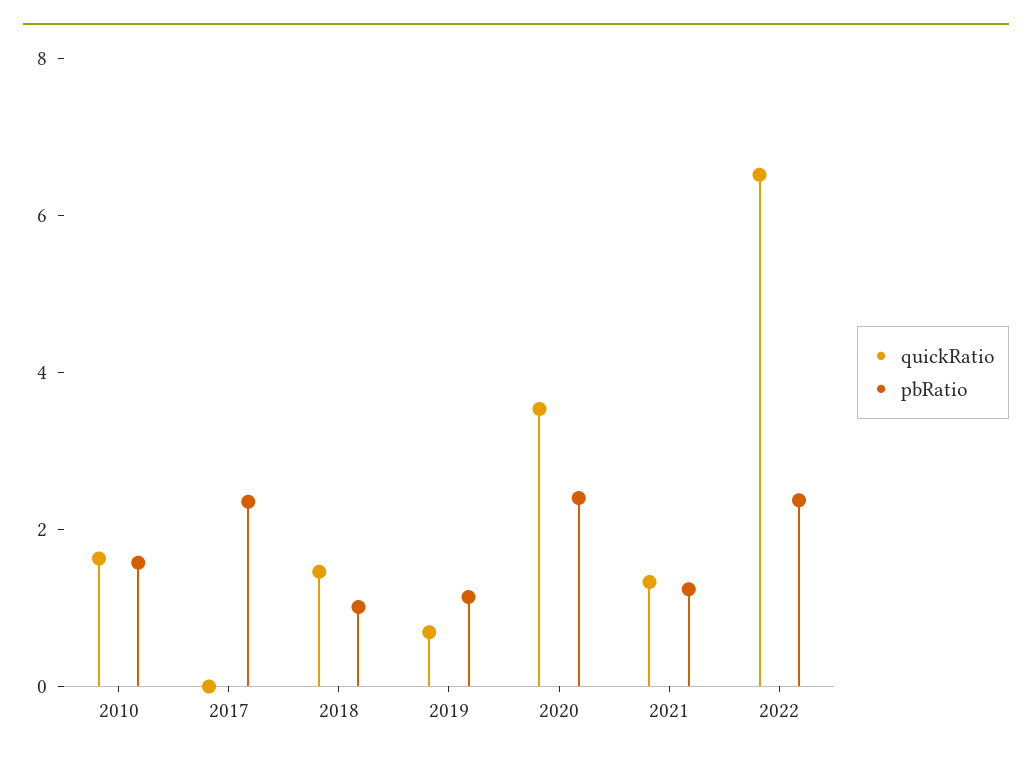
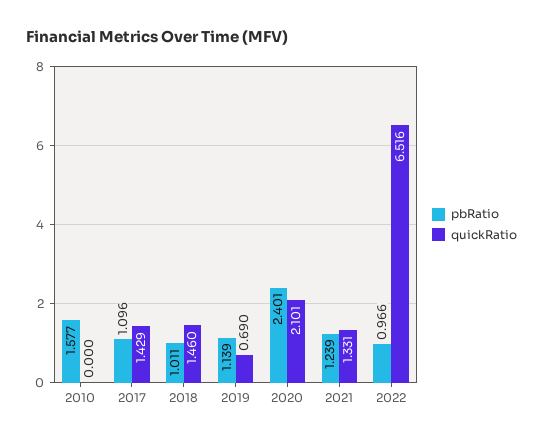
quickRatio, 2010: 1.5 -> 0
quickRatio, 2017: 0 -> 1.429
pbRatio, 2017: 2.5 -> 1.096
quickRatio, 2020: 3.5 -> 2.101
pbRatio, 2022: 2.5 -> 0.966

